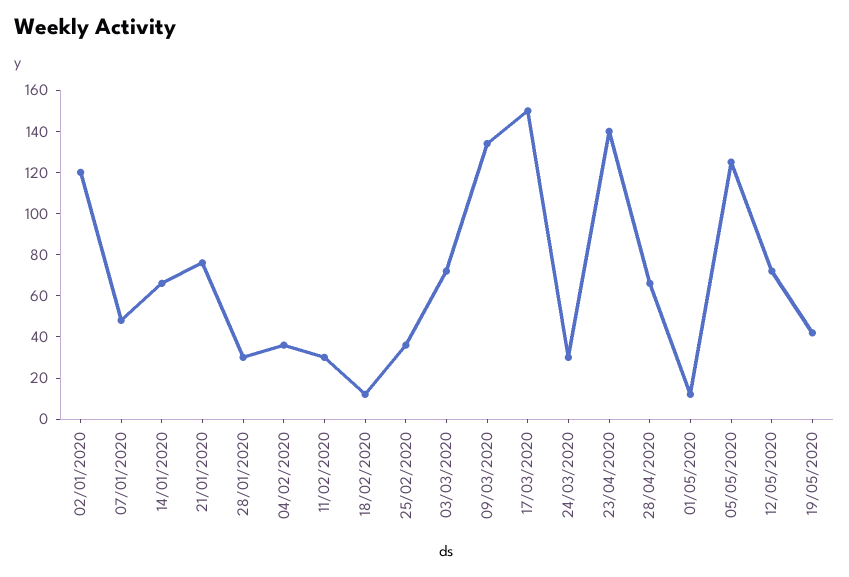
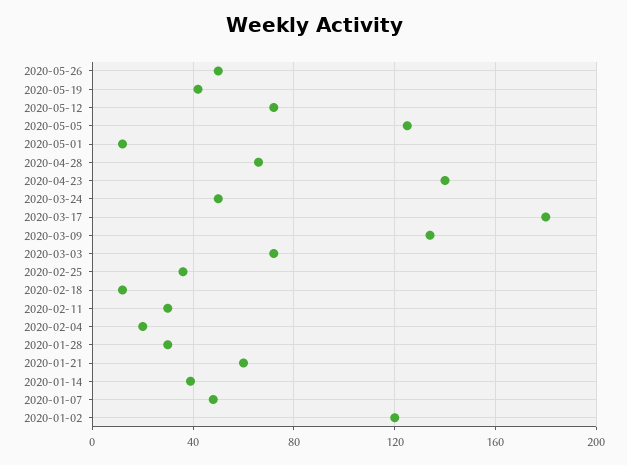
14/01/2020: 65 -> 40
21/01/2020: 75 -> 60
04/02/2020: 35 -> 20
17/03/2020: 150 -> 180
24/03/2020: 30 -> 50
2020-05-26: none -> 50

